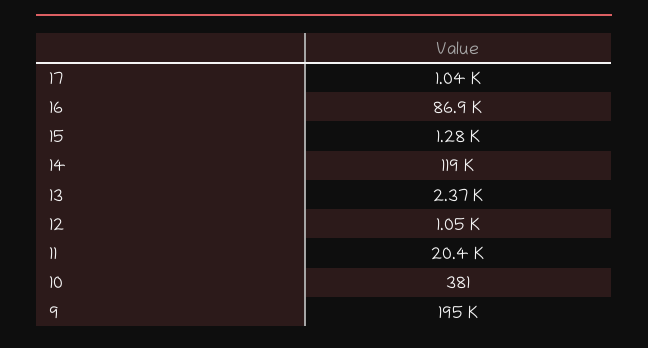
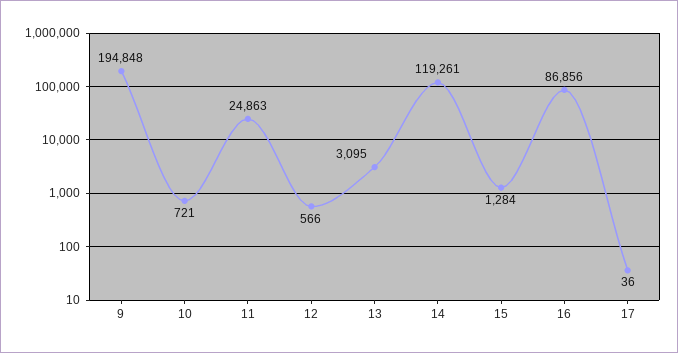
17: 1040 -> 36
13: 2370 -> 3095
12: 1050 -> 566
11: 20400 -> 24863
10: 381 -> 721

